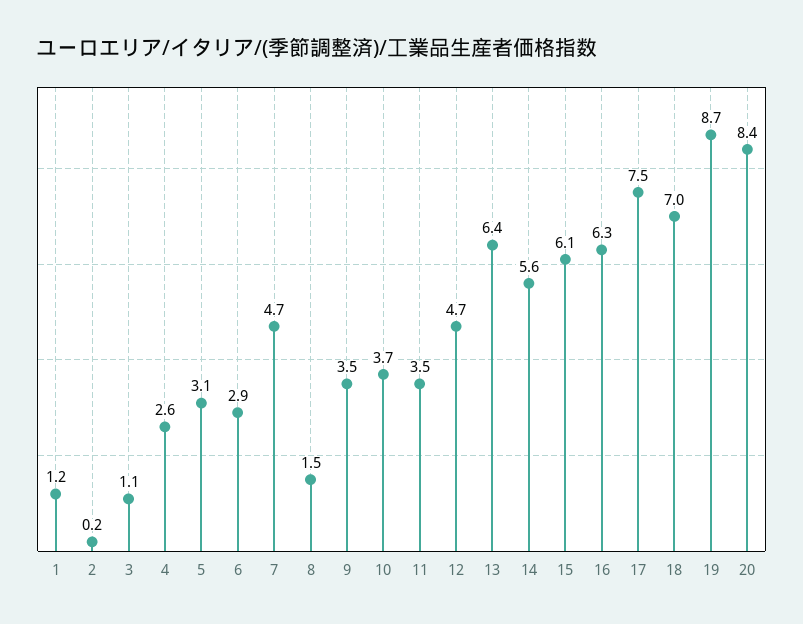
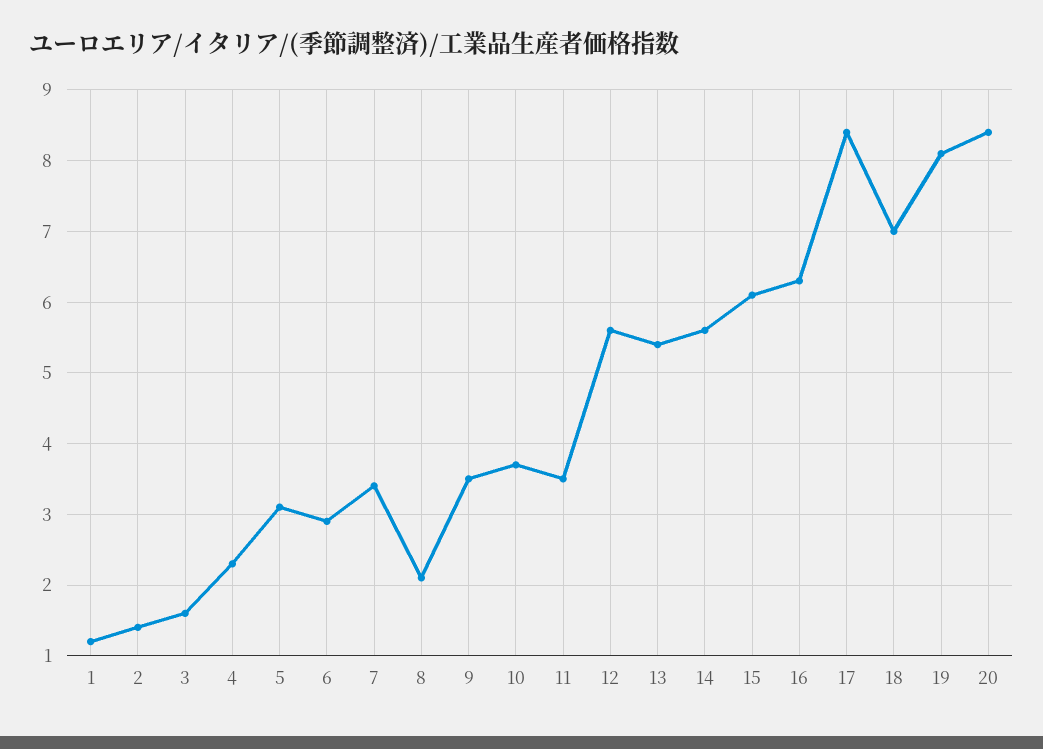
2: 0.2 -> 1.4
3: 1.1 -> 1.6
4: 2.6 -> 2.3
7: 4.7 -> 3.4
8: 1.5 -> 2.1
12: 4.7 -> 5.6
13: 6.4 -> 5.4
17: 7.5 -> 8.4
19: 8.7 -> 8.1

